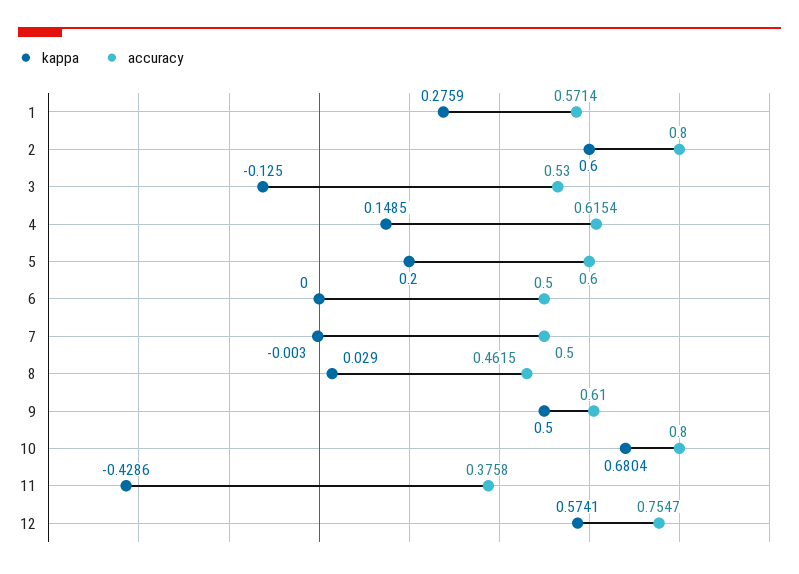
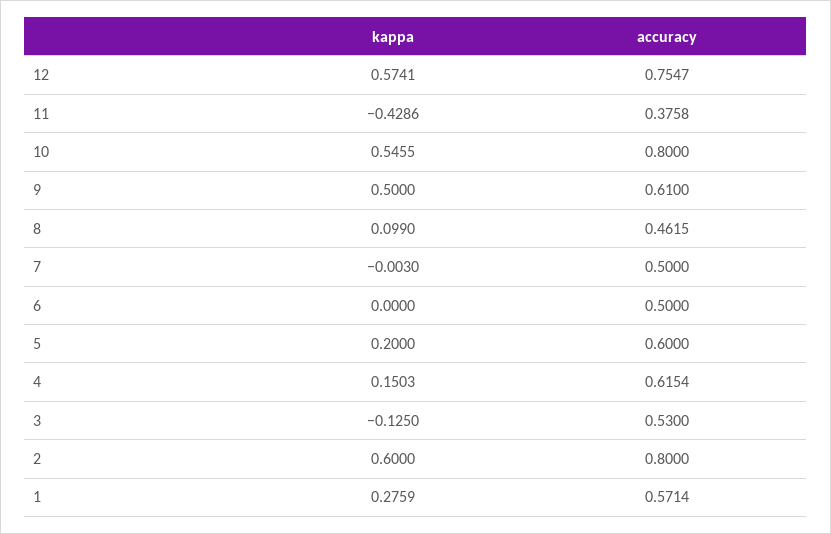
kappa, 4: 0.1485 -> 0.1503
kappa, 8: 0.029 -> 0.099
kappa, 10: 0.6804 -> 0.5455

